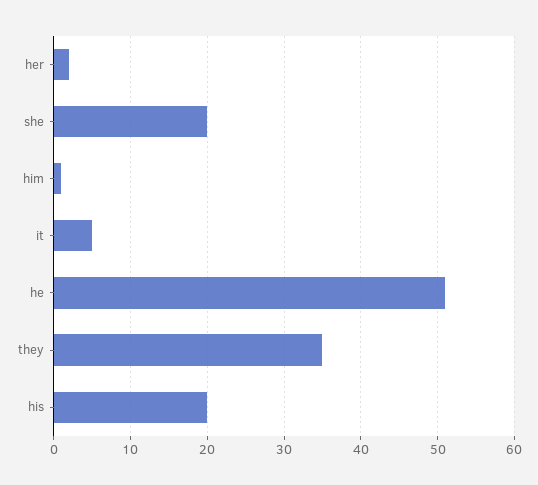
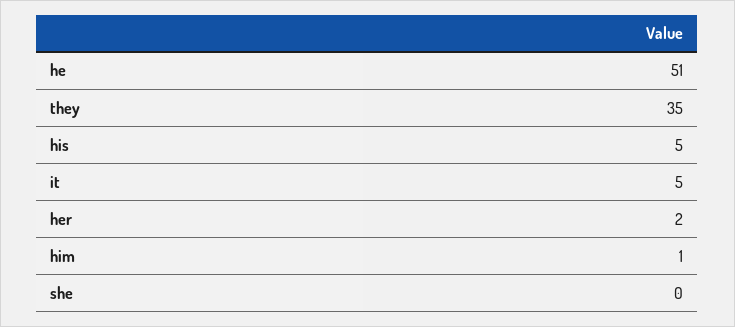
she: 20 -> 0
his: 20 -> 5

